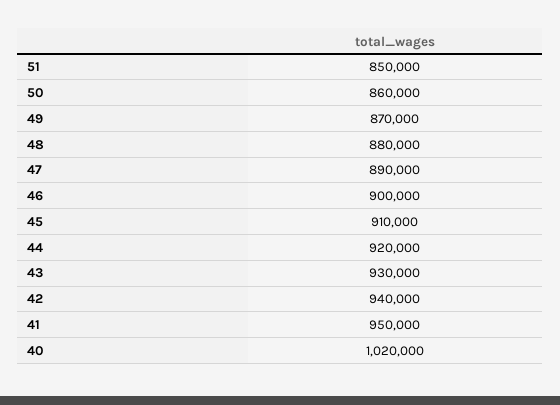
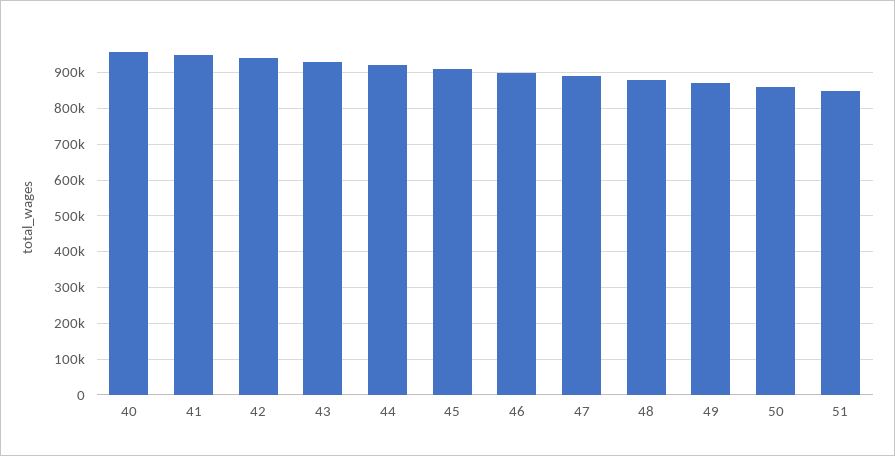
40: 1020000 -> 960000

